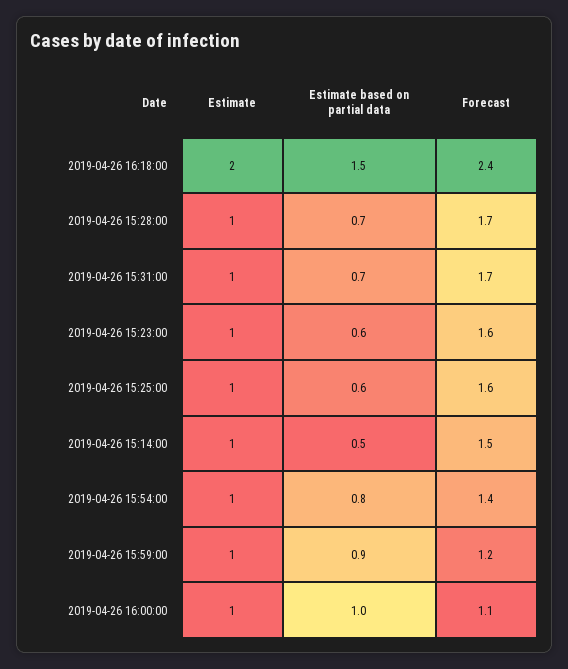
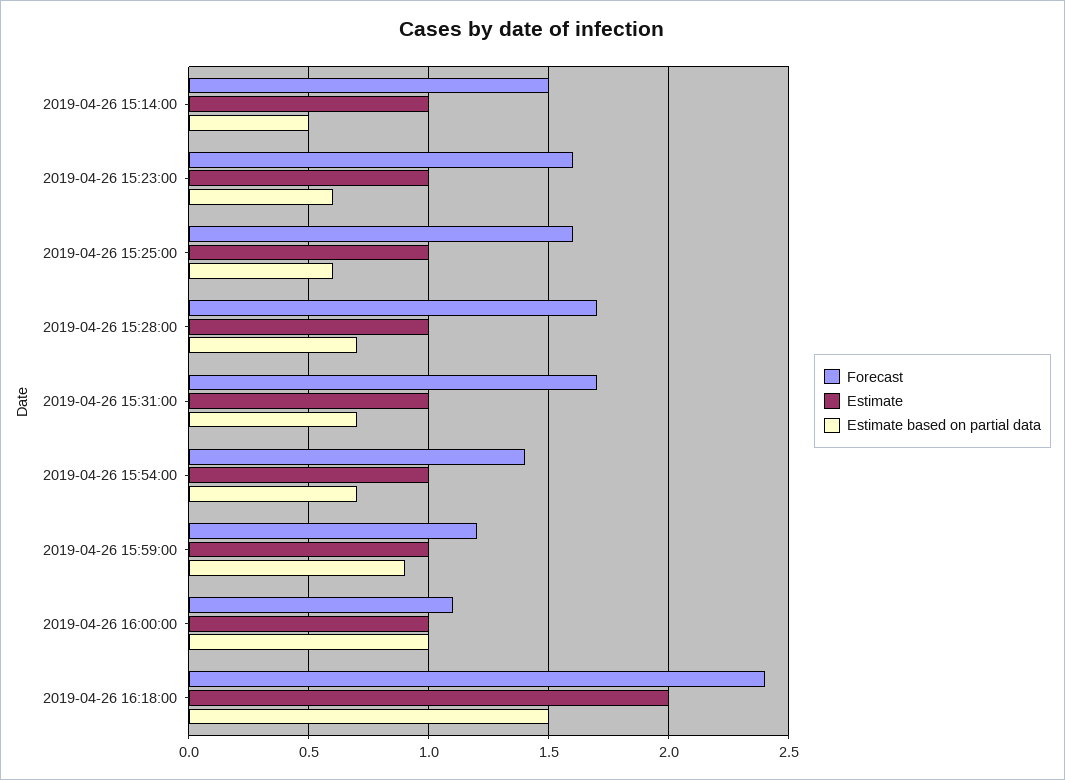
Estimate based on partial data, 2019-04-26 15:54:00: 0.8 -> 0.7

